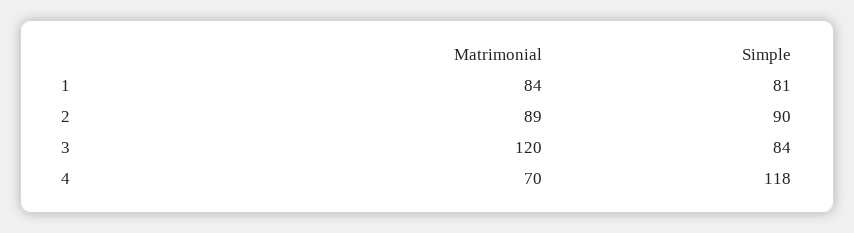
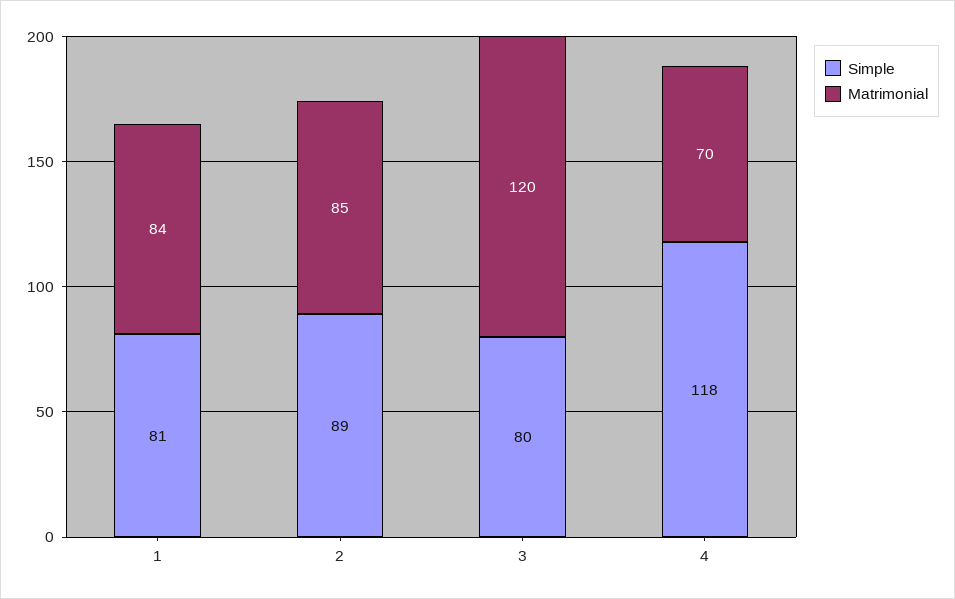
Matrimonial, 2: 89 -> 85
Simple, 2: 90 -> 89
Simple, 3: 84 -> 80

